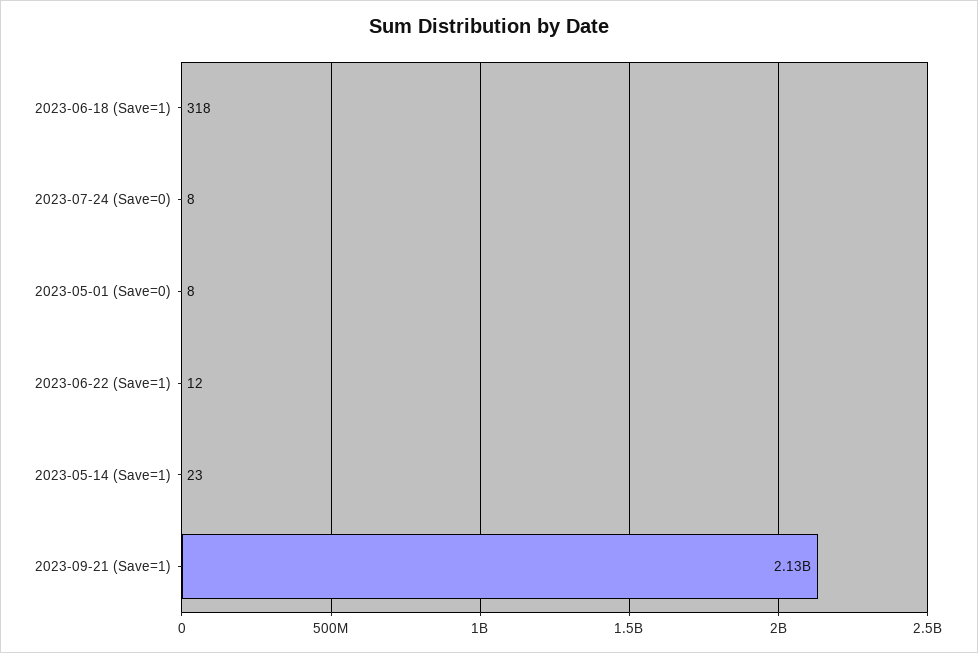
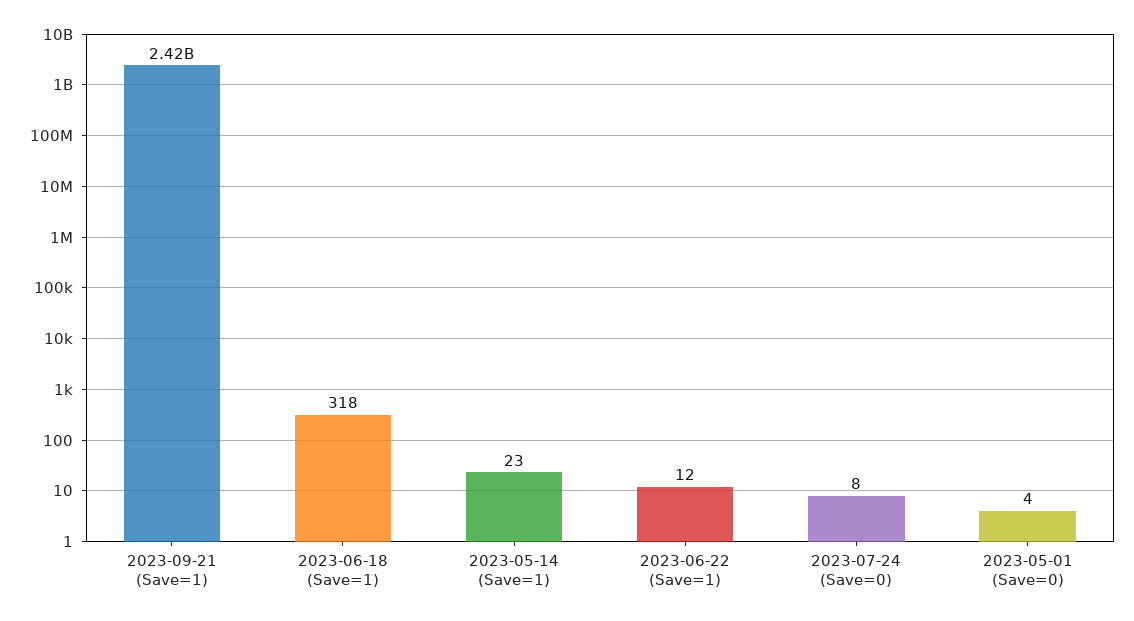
2023-05-01 (Save=0): 8 -> 4
2023-09-21 (Save=1): 2130000000 -> 2420000000

